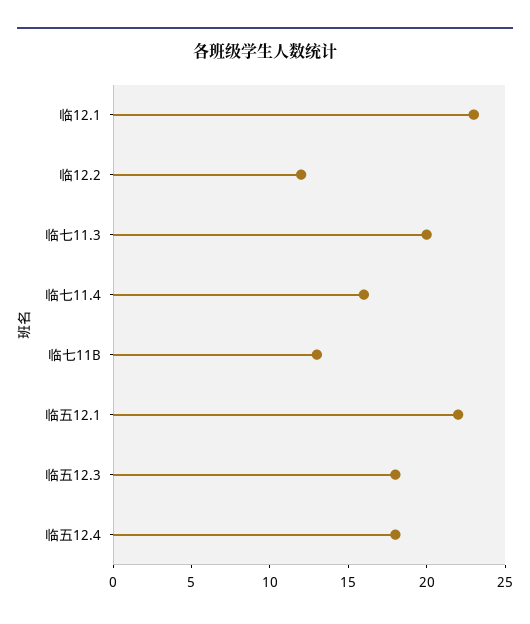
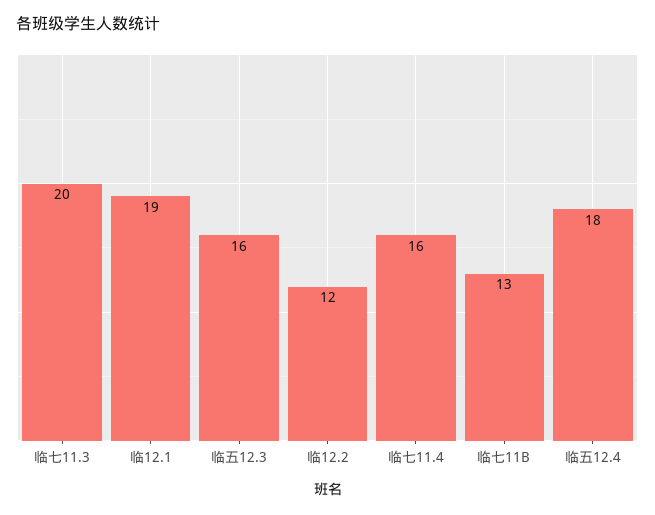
临12.1: 23 -> 19
临五12.1: 22 -> none
临五12.3: 18 -> 16

